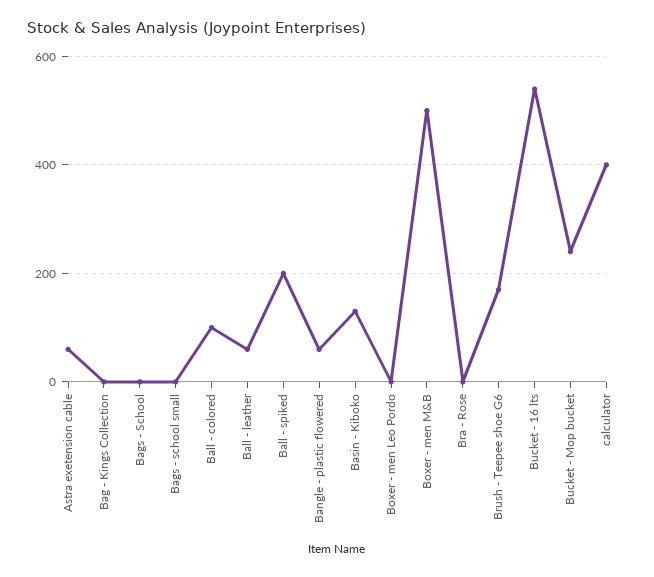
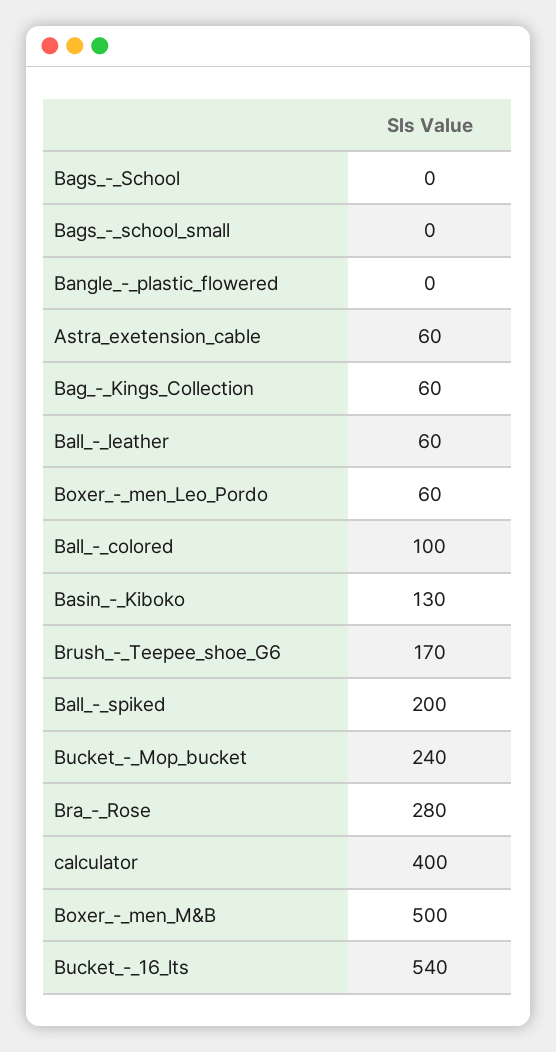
Bag - Kings Collection: 0 -> 60
Bangle - plastic flowered: 60 -> 0
Boxer - men Leo Pordo: 0 -> 60
Bra - Rose: 0 -> 280

